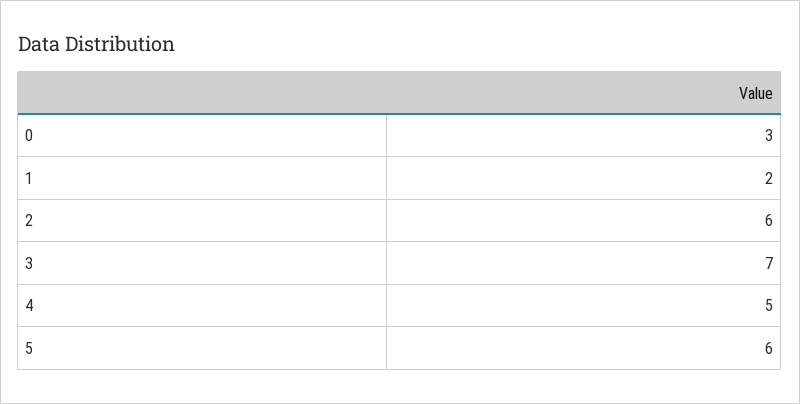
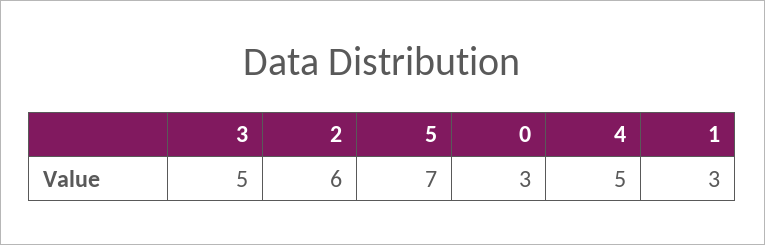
1: 2 -> 3
3: 7 -> 5
5: 6 -> 7

